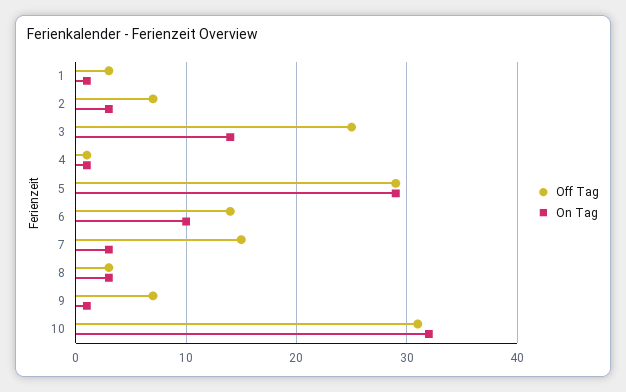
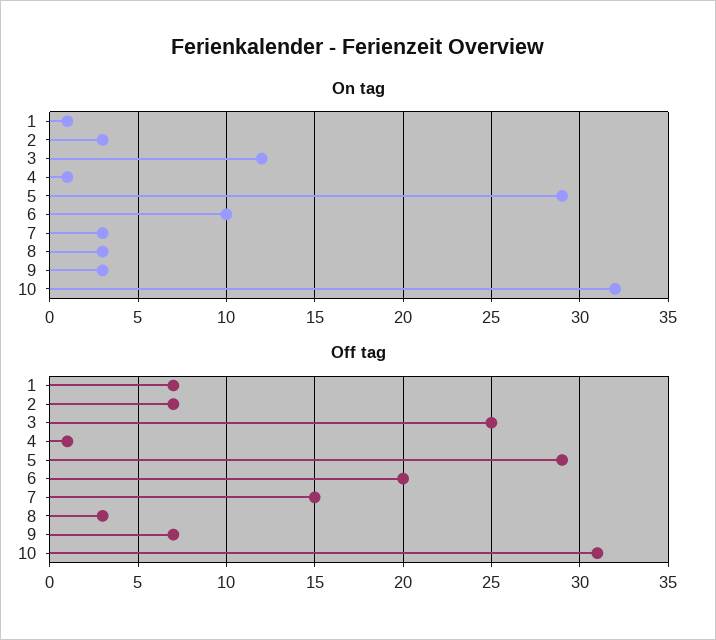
Off Tag, 1: 3 -> 7
On Tag, 3: 14 -> 12
Off Tag, 6: 14 -> 20
On Tag, 9: 1 -> 3

